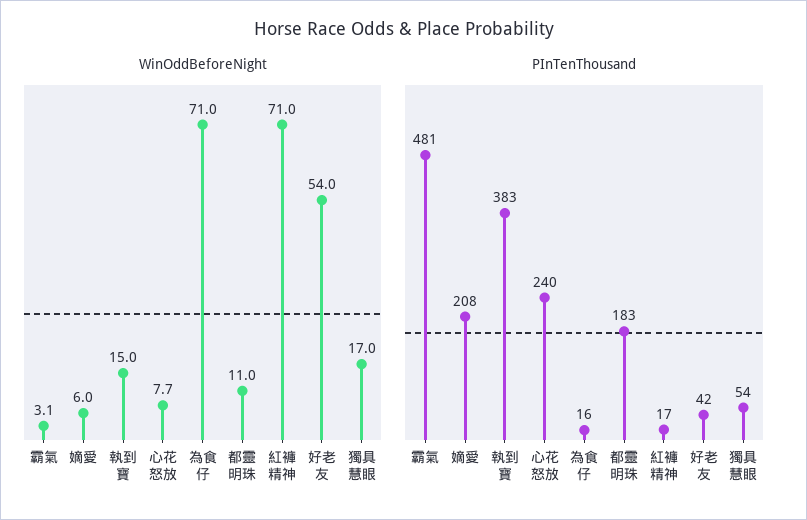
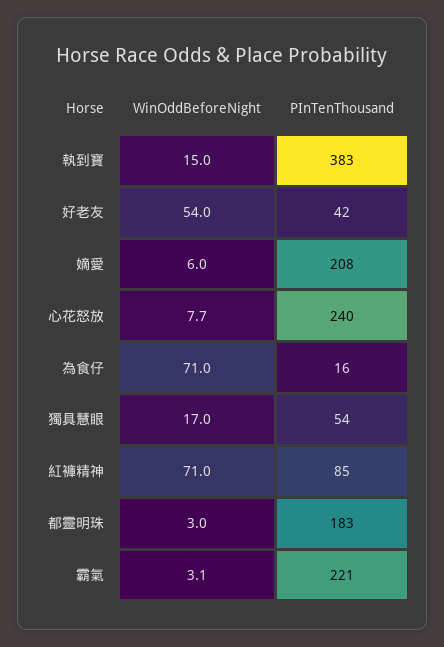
WinOddBeforeNight, 都靈明珠: 11 -> 3
PInTenThousand, 霸氣: 481 -> 221
PInTenThousand, 紅褲精神: 17 -> 85

